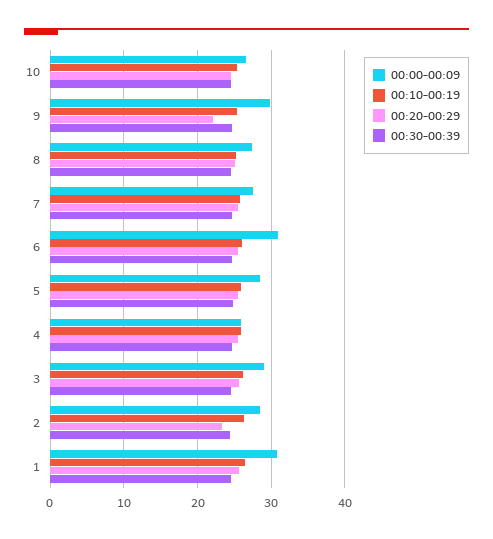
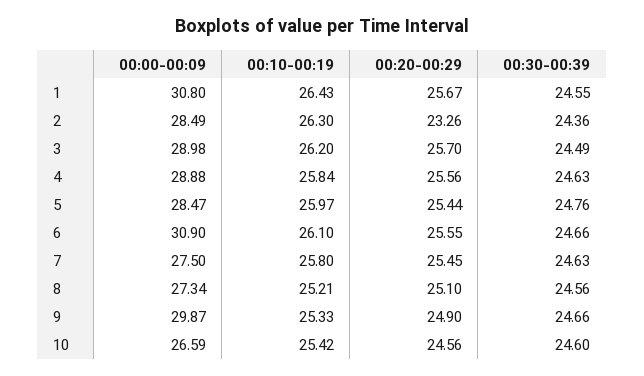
00:20-00:29, 9: 22 -> 24.9
00:00-00:09, 4: 26 -> 28.88

